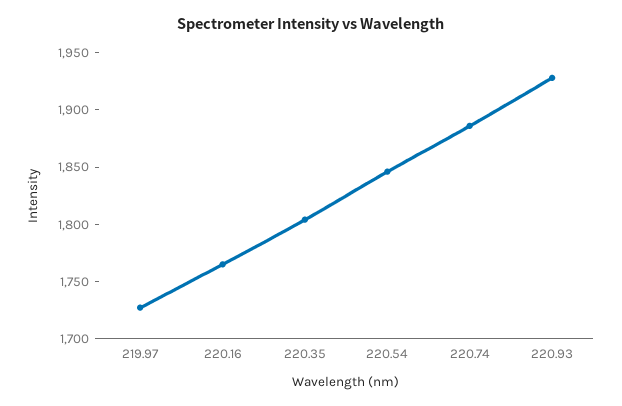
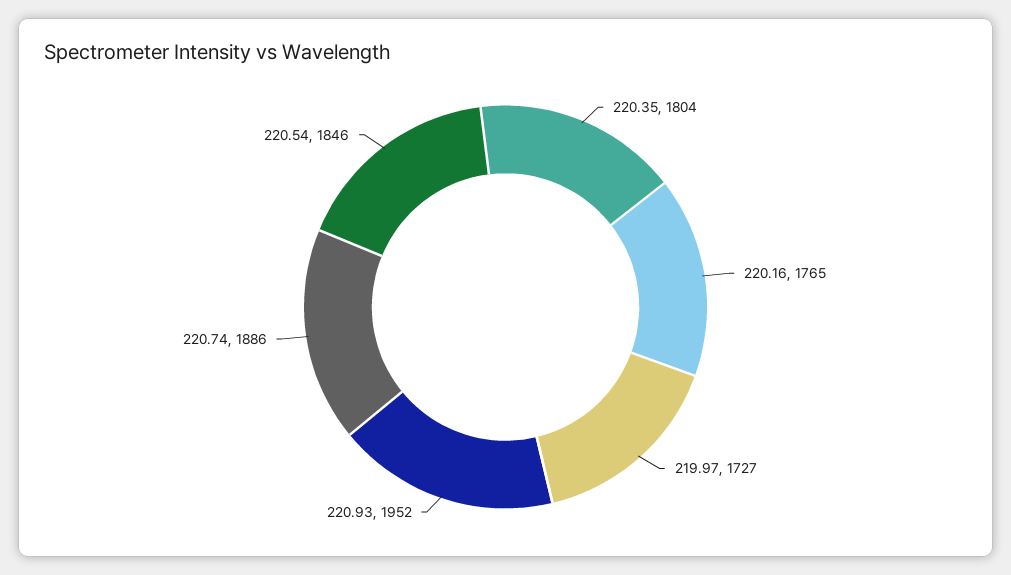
220.93: 1930 -> 1952

